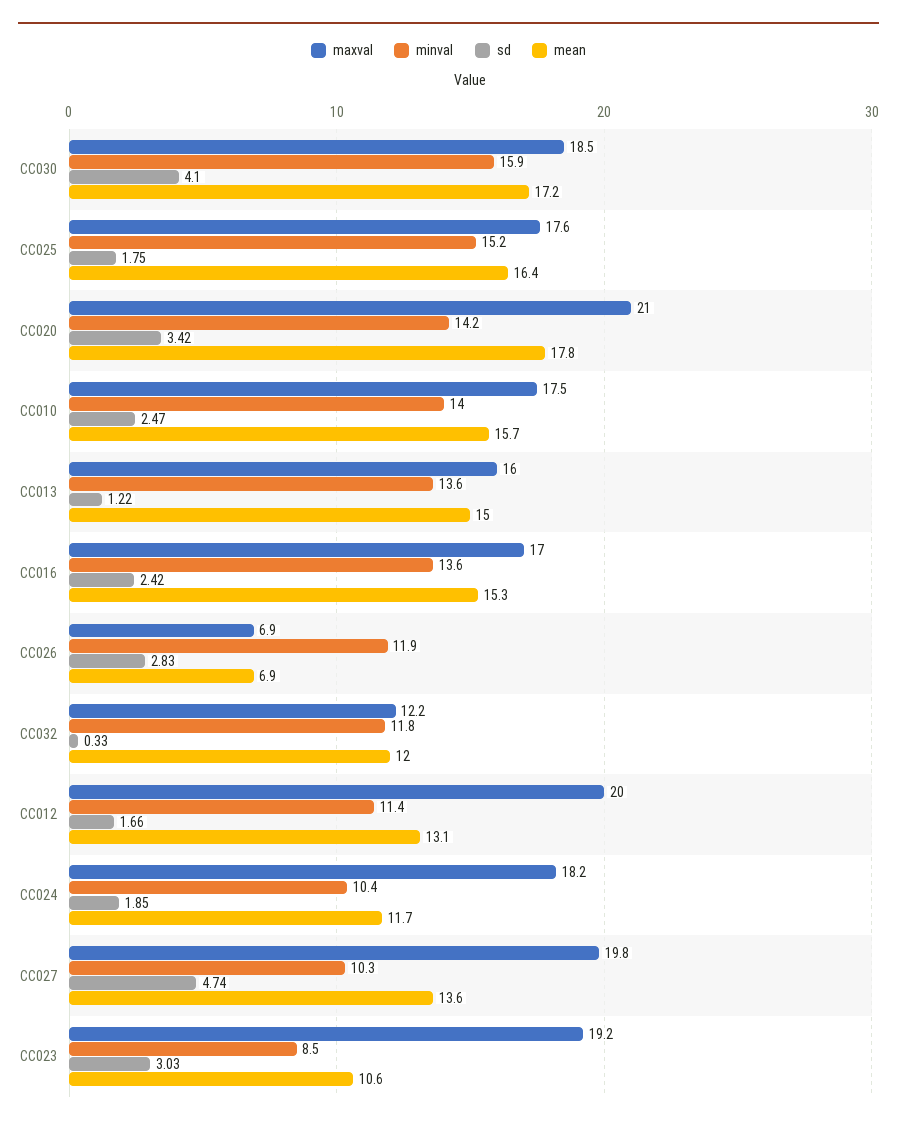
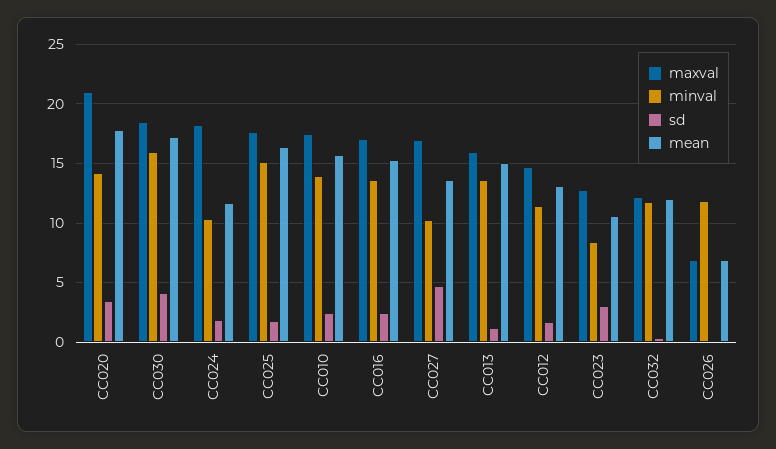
sd, CC026: 2.83 -> 0
maxval, CC012: 20 -> 15
maxval, CC027: 19.8 -> 17
maxval, CC023: 19.2 -> 13

